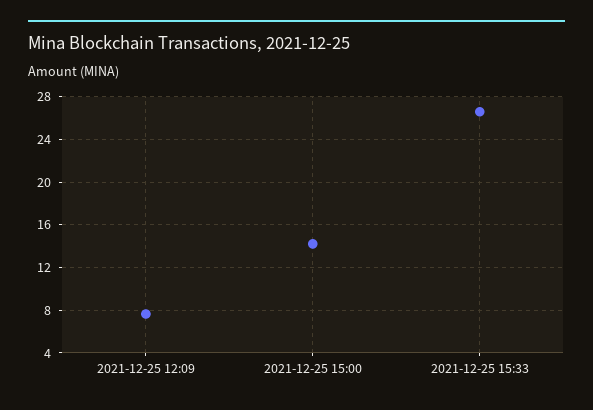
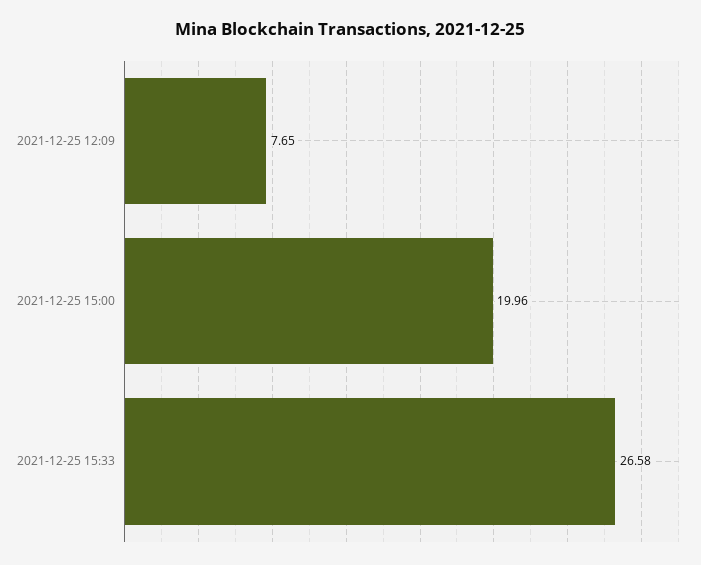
2021-12-25 15:00: 14 -> 19.96

